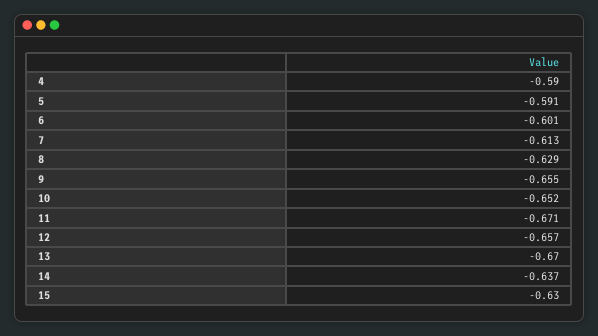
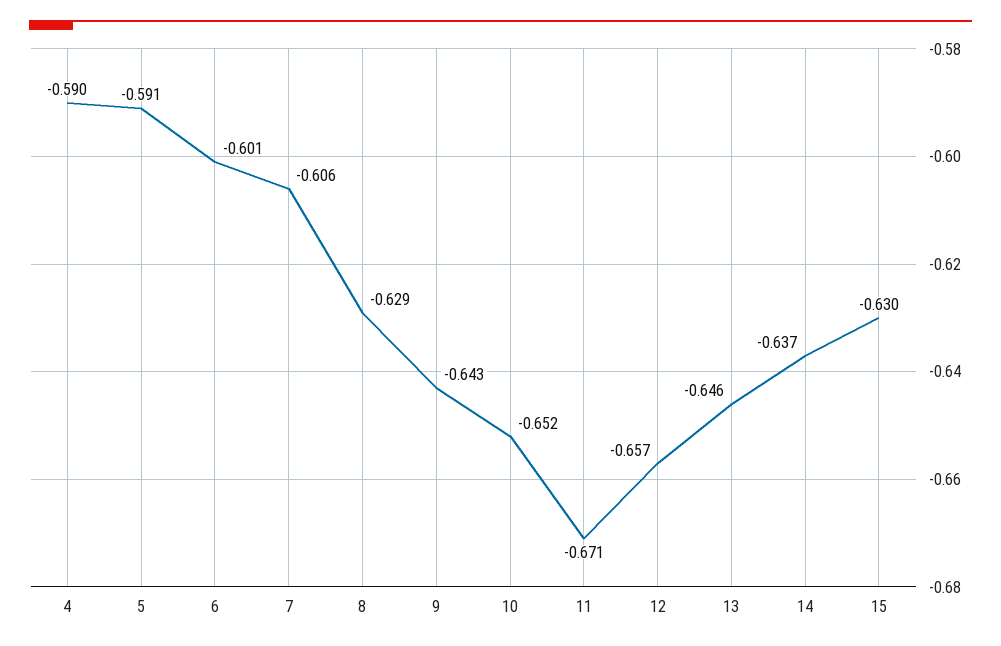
7: -0.613 -> -0.606
9: -0.655 -> -0.643
13: -0.67 -> -0.646

